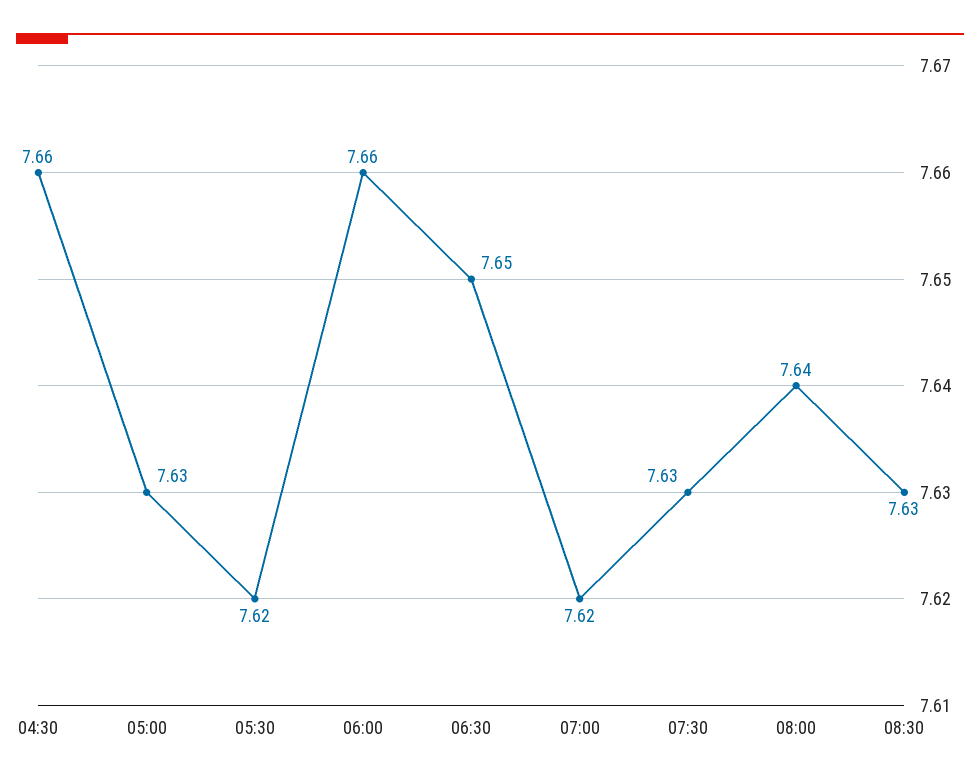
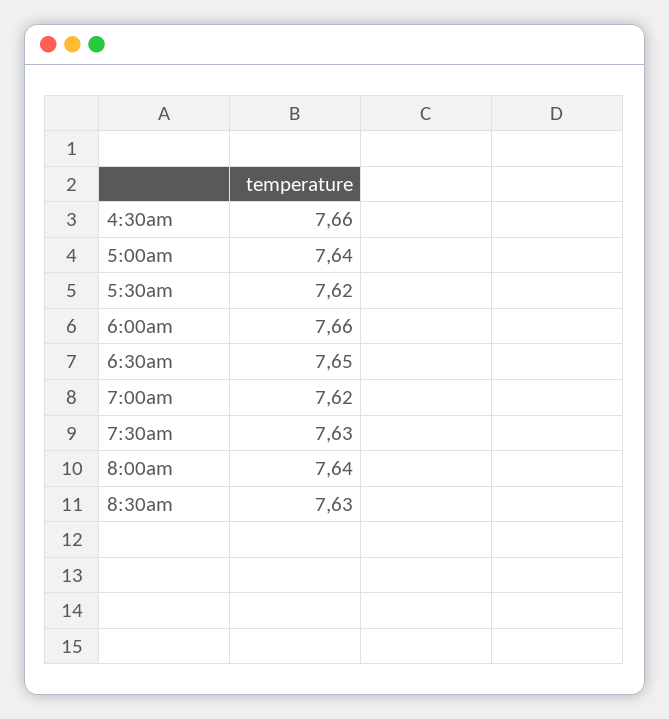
05:00: 7.63 -> 7.64

